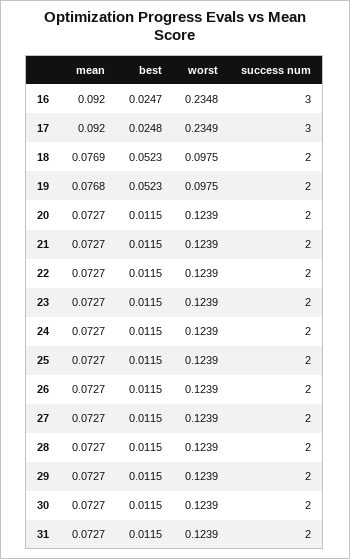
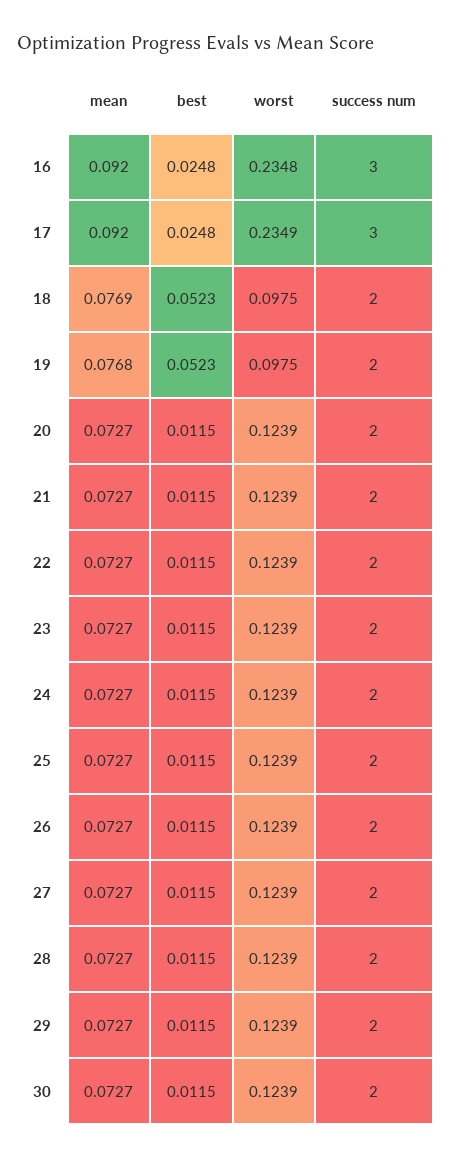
best, 16: 0.0247 -> 0.0248
mean, 31: 0.0727 -> none
best, 31: 0.0115 -> none
worst, 31: 0.1239 -> none
success num, 31: 2 -> none

